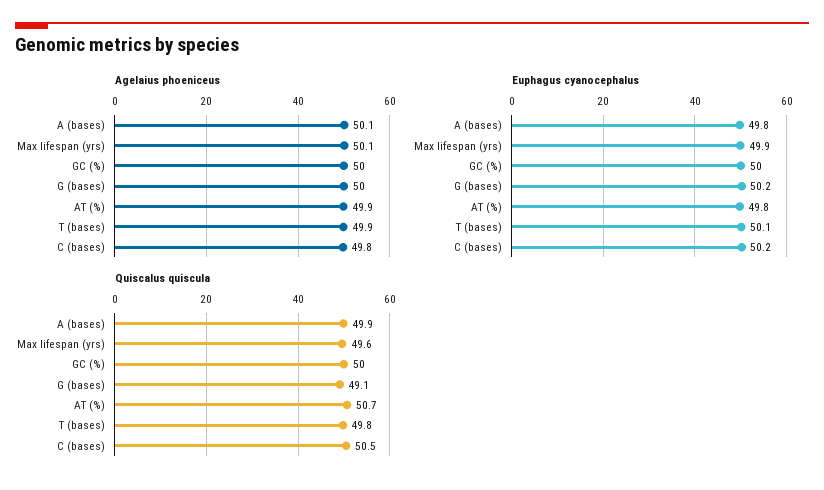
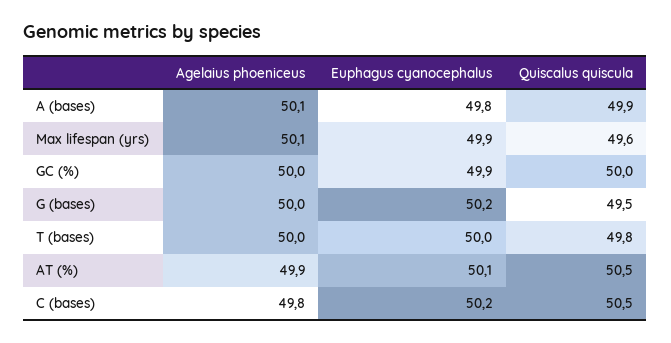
Agelaius phoeniceus, T (bases): 49.9 -> 50
Euphagus cyanocephalus, GC (%): 50 -> 49.9
Euphagus cyanocephalus, AT (%): 49.8 -> 50.1
Euphagus cyanocephalus, T (bases): 50.1 -> 50
Quiscalus quiscula, G (bases): 49.1 -> 49.5
Quiscalus quiscula, AT (%): 50.7 -> 50.5

